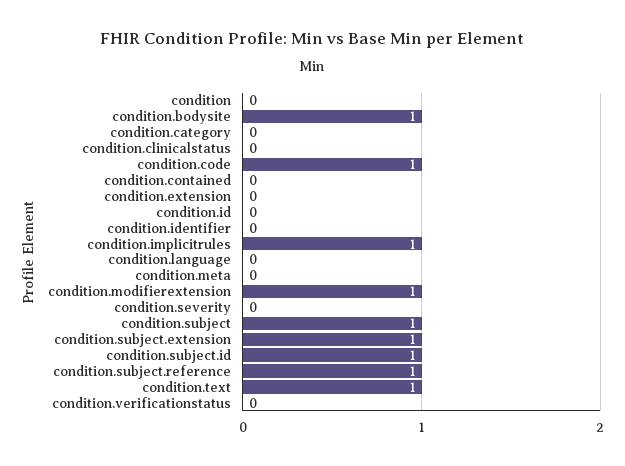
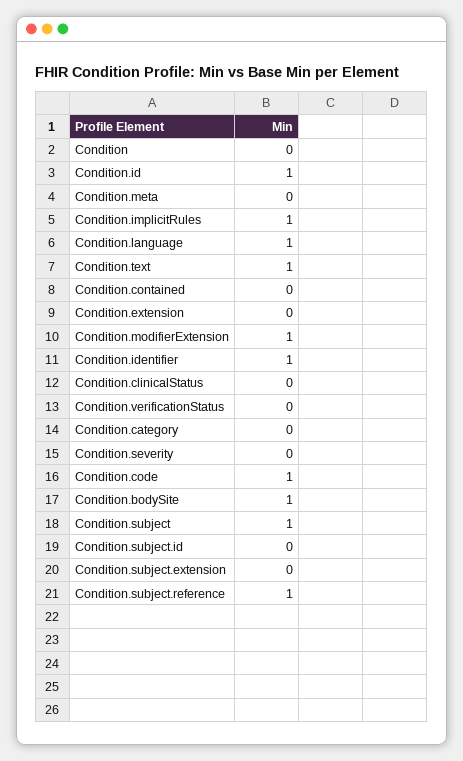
condition.id: 0 -> 1
condition.identifier: 0 -> 1
condition.language: 0 -> 1
condition.subject.extension: 1 -> 0
condition.subject.id: 1 -> 0

